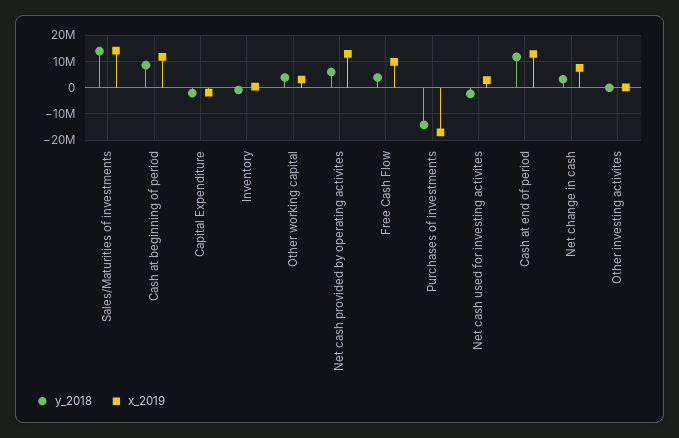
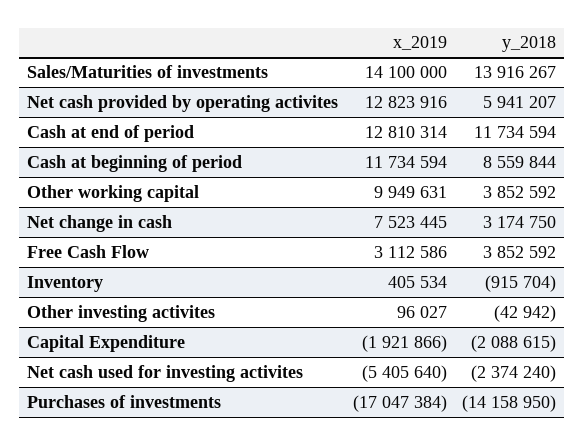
x_2019, Other working capital: 2500000 -> 9949631
x_2019, Free Cash Flow: 10000000 -> 3112586
x_2019, Net cash used for investing activites: 2500000 -> -5405640

